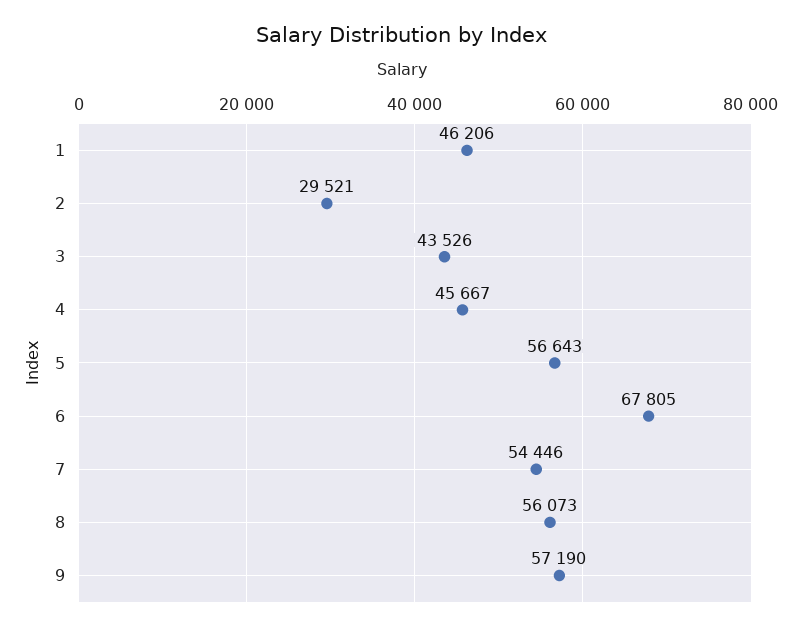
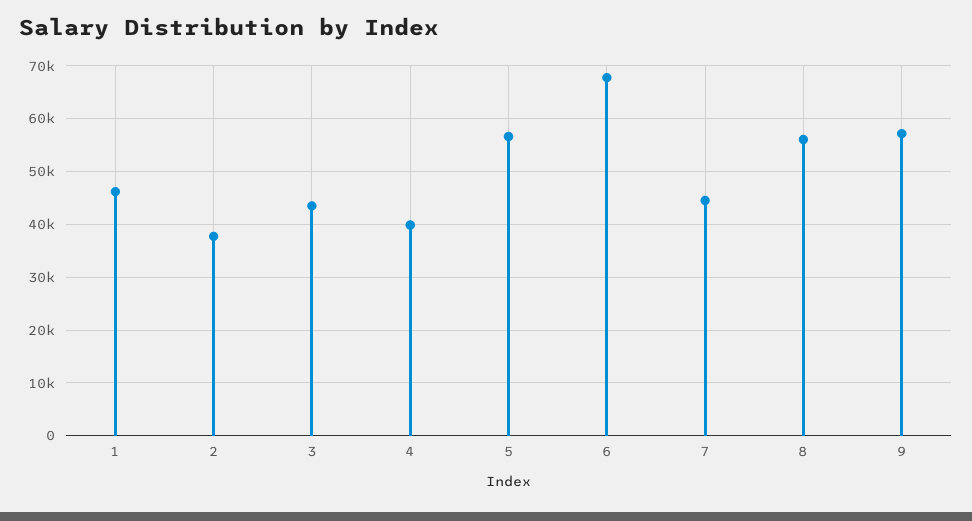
2: 29521 -> 38000
4: 45667 -> 40000
7: 54446 -> 44000

